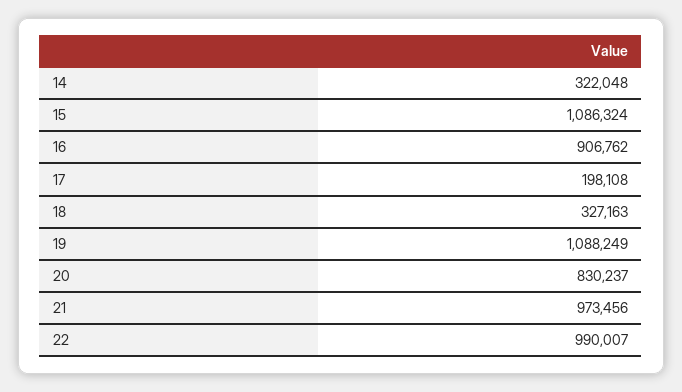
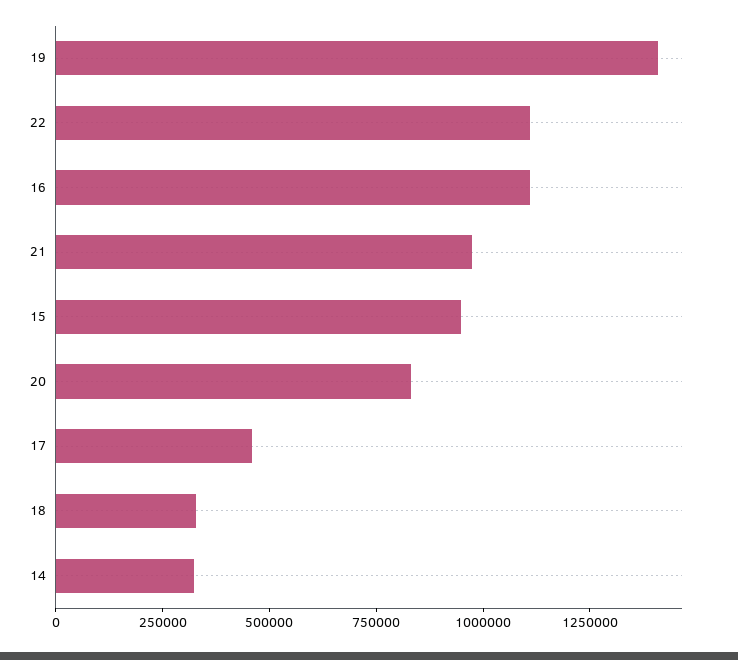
15: 1086324 -> 950000
16: 906762 -> 1100000
17: 198108 -> 450000
19: 1088249 -> 1400000
22: 990007 -> 1100000

